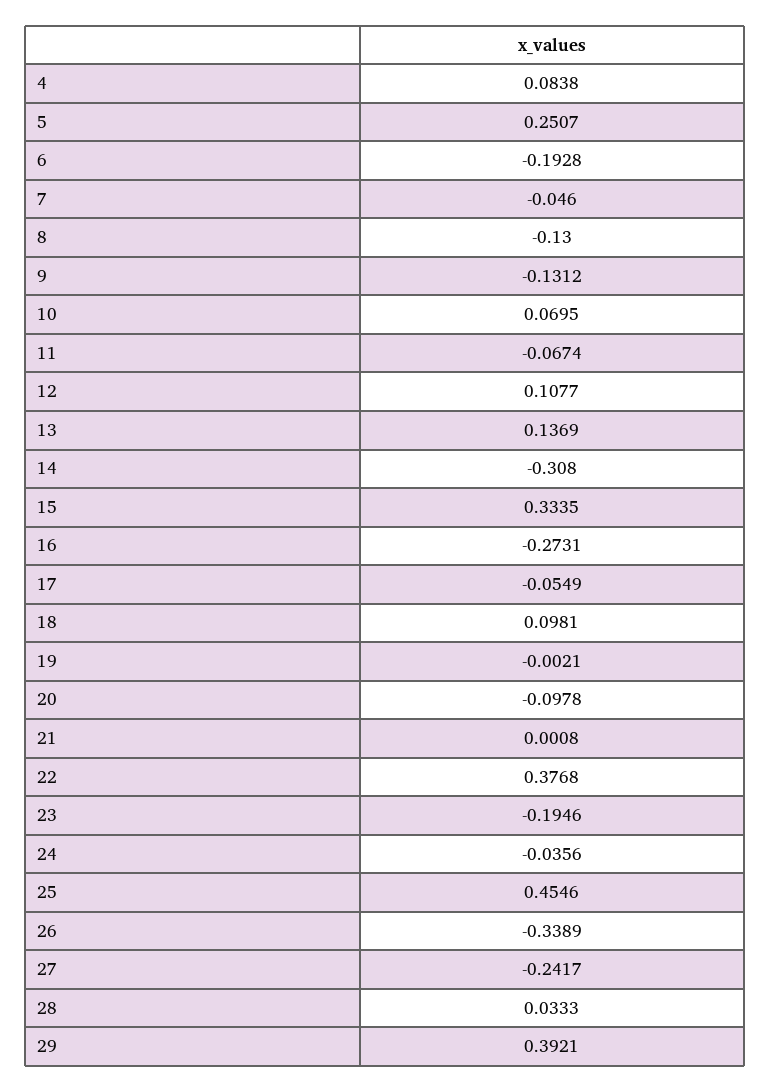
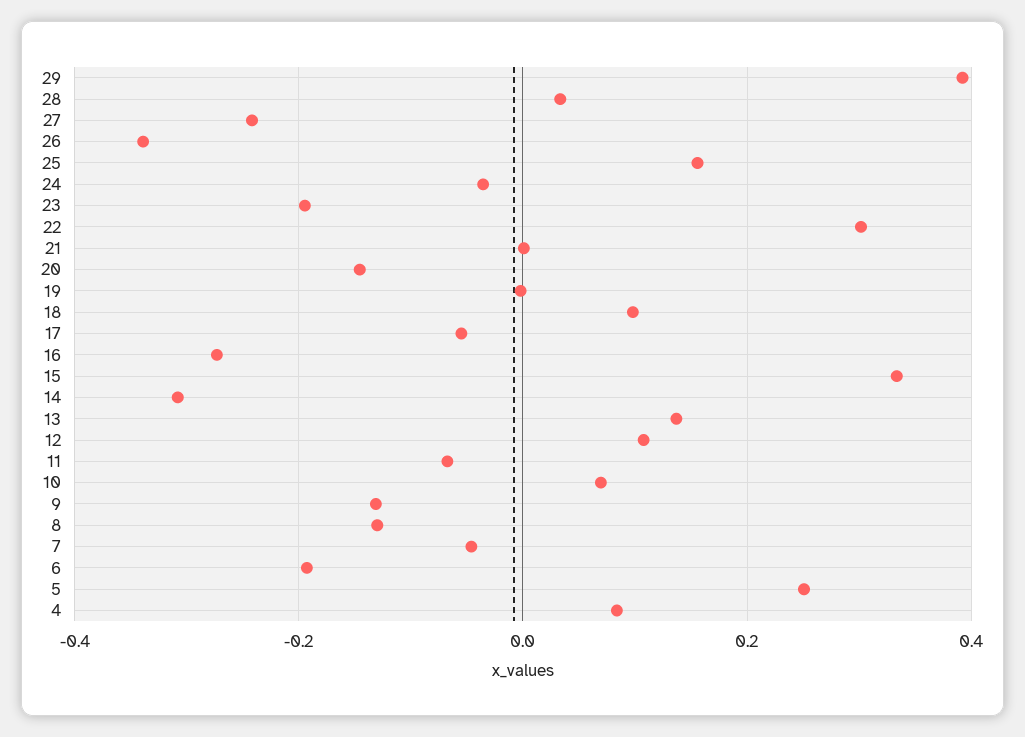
20: -0.0978 -> -0.14
22: 0.3768 -> 0.3
25: 0.4546 -> 0.16

